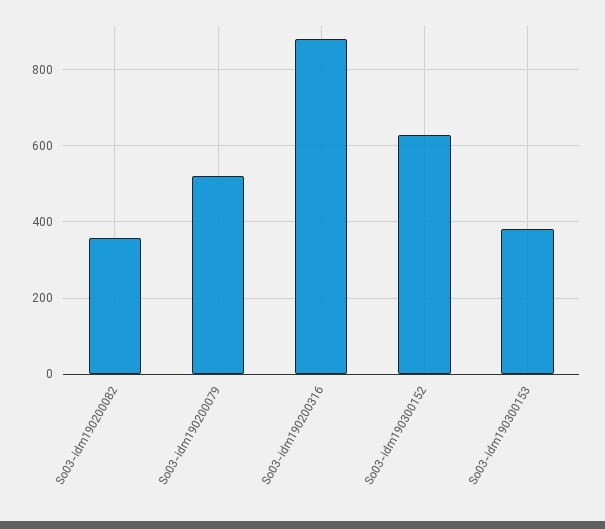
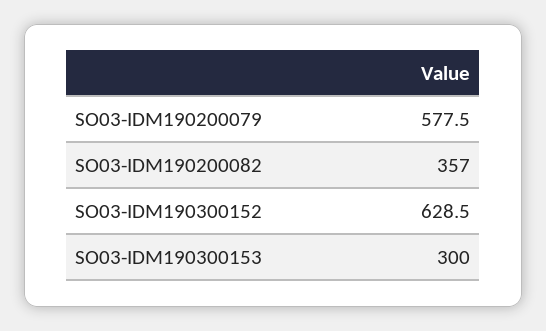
So03-idm190200079: 520 -> 577.5
So03-idm190200316: 880 -> none
So03-idm190300153: 380 -> 300

